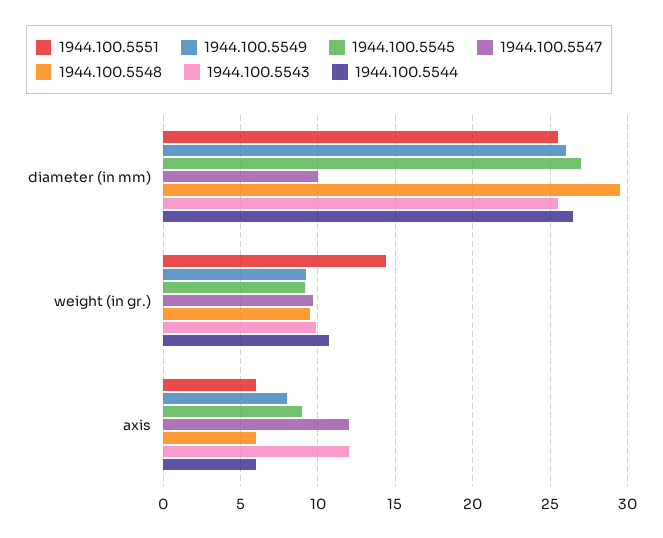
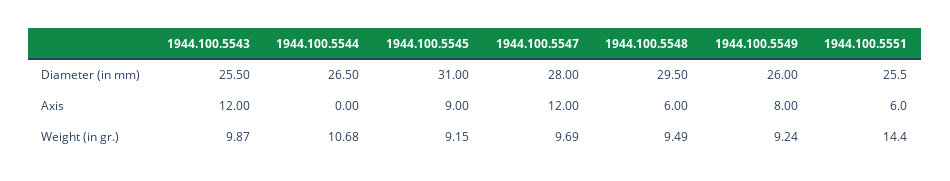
1944.100.5545, diameter (in mm): 27 -> 31
1944.100.5547, diameter (in mm): 10 -> 28
1944.100.5544, axis: 6 -> 0

